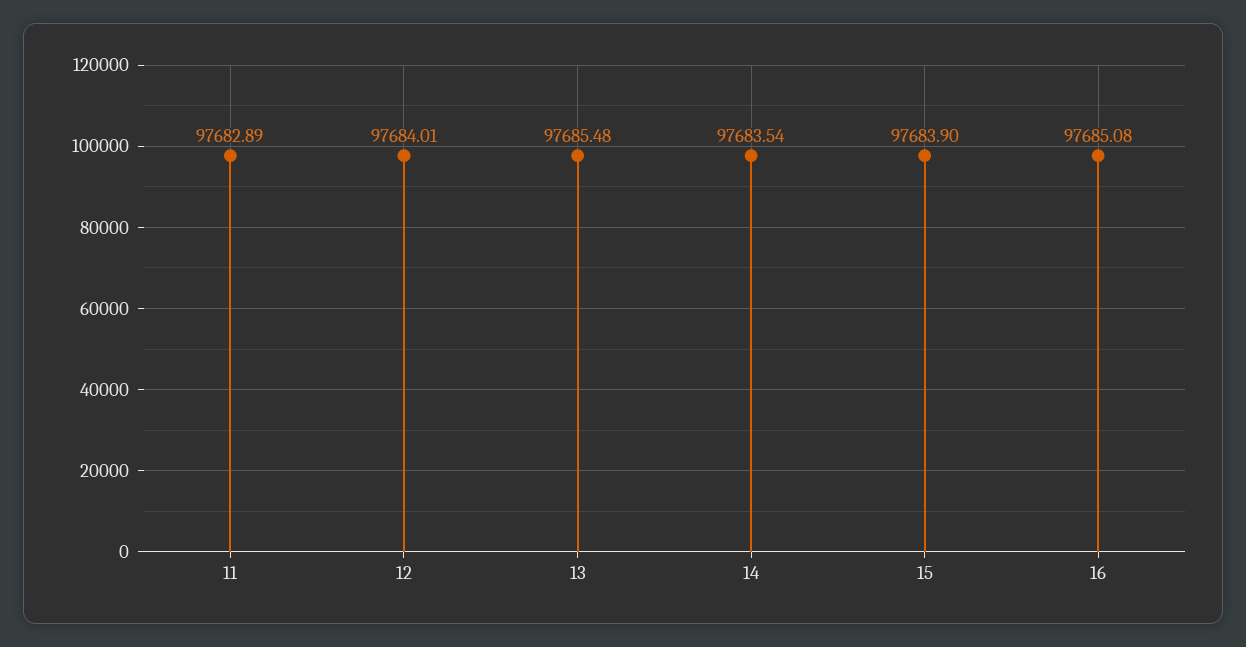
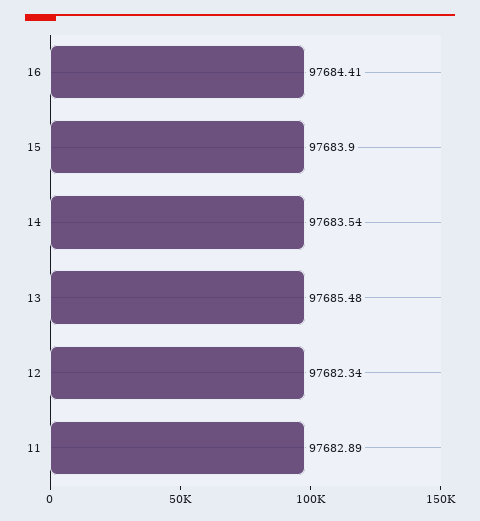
12: 97684.01 -> 97682.34
16: 97685.08 -> 97684.41

